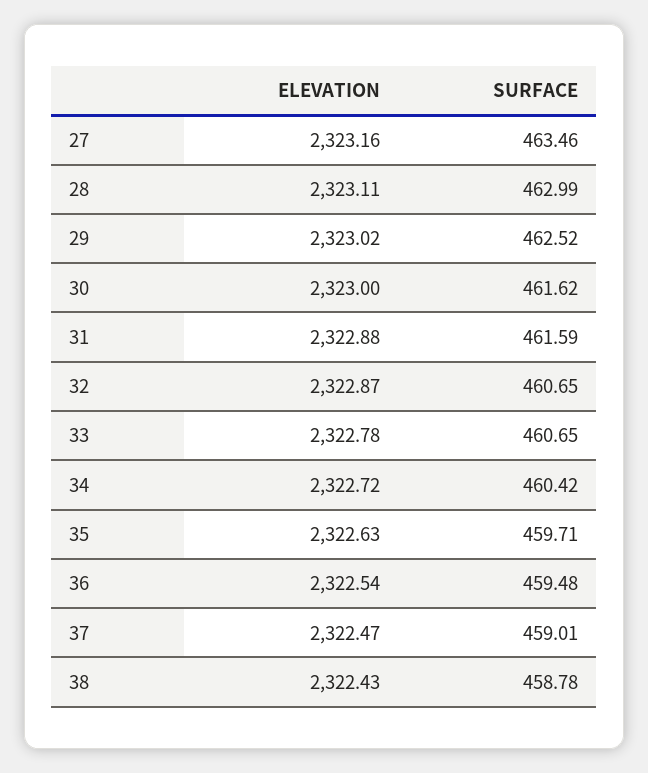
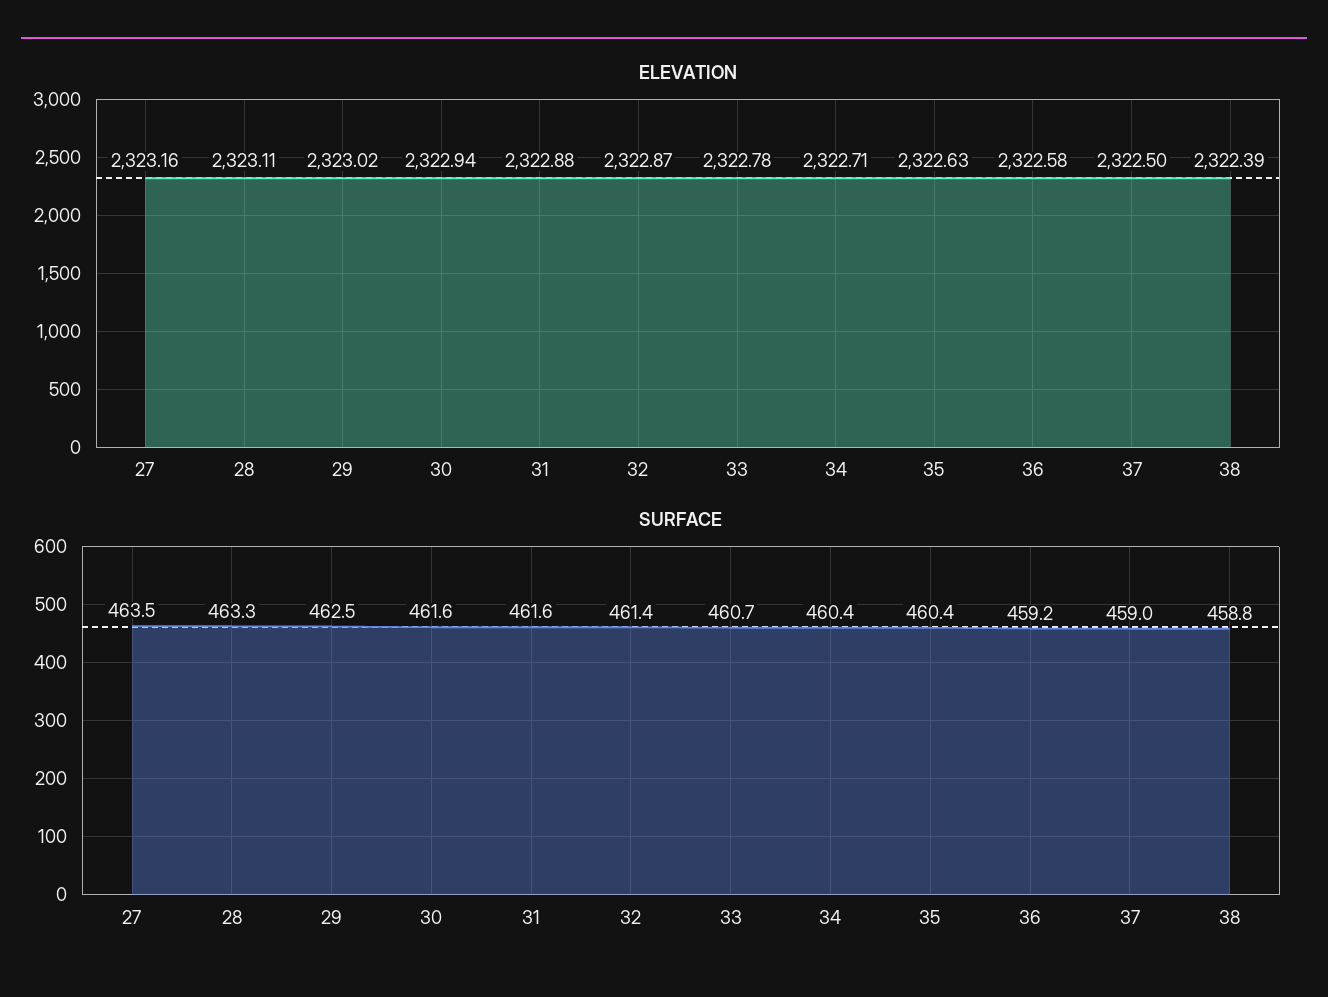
SURFACE, 28: 462.99 -> 463.3
ELEVATION, 30: 2323 -> 2322.94
SURFACE, 32: 460.65 -> 461.4
ELEVATION, 34: 2322.72 -> 2322.71
SURFACE, 35: 459.71 -> 460.4
ELEVATION, 36: 2322.54 -> 2322.58
SURFACE, 36: 459.48 -> 459.2
ELEVATION, 37: 2322.47 -> 2322.5
ELEVATION, 38: 2322.43 -> 2322.39

